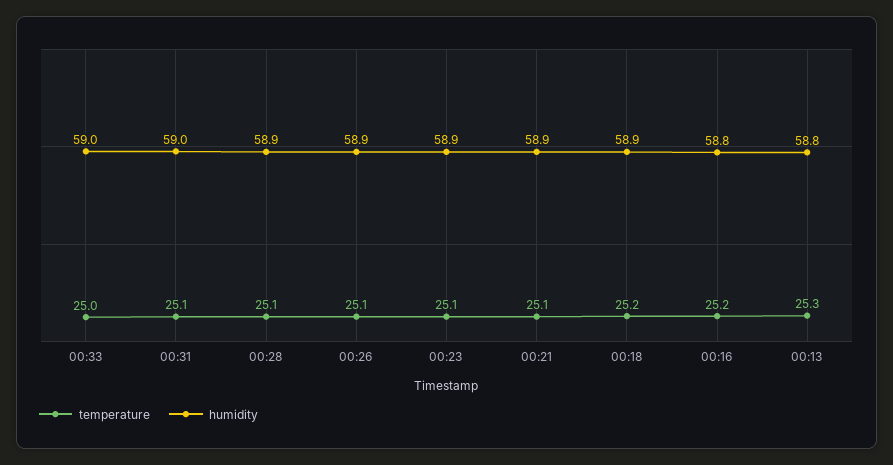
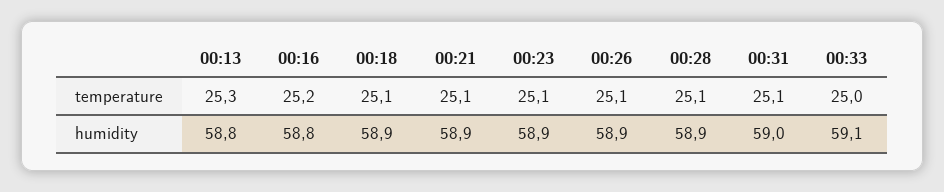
humidity, 00:33: 59 -> 59.1
temperature, 00:18: 25.2 -> 25.1

